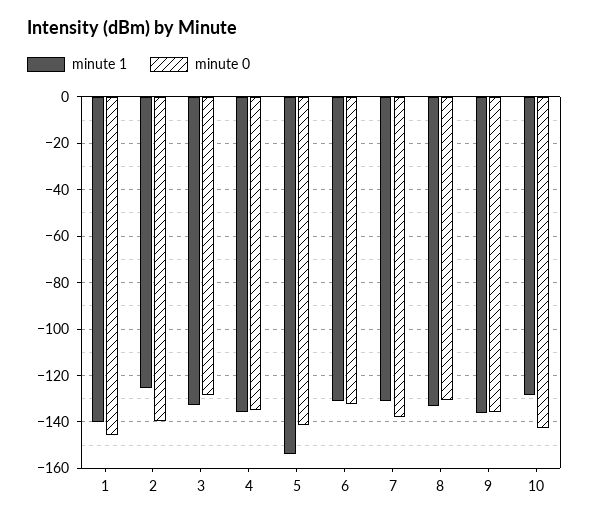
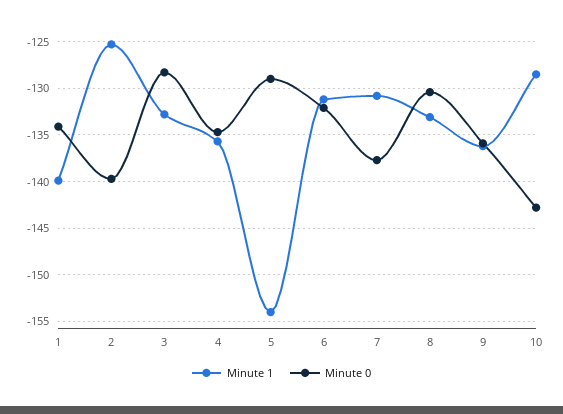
minute 0, 1: -145 -> -134
minute 0, 5: -140 -> -129

